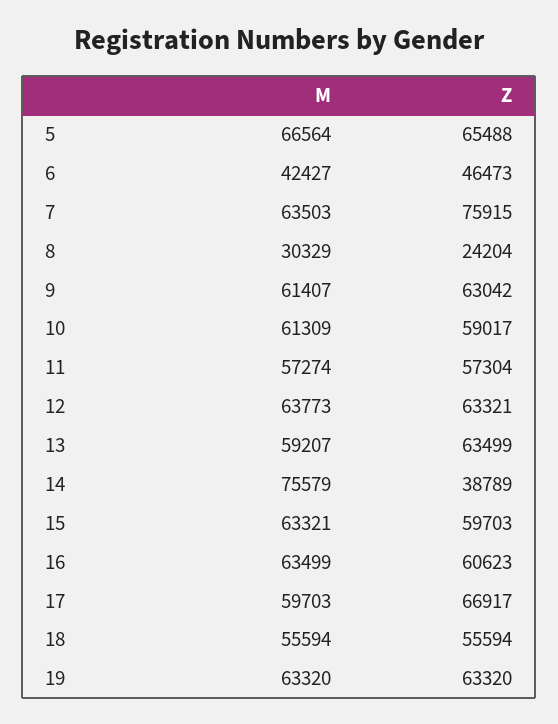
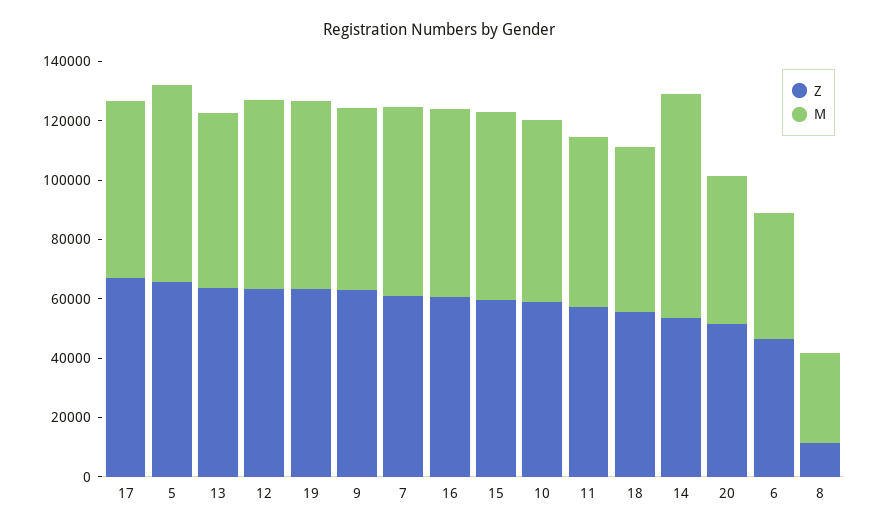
Z, 7: 75915 -> 60000
Z, 8: 24204 -> 10000
Z, 14: 38789 -> 55000
Z, 20: none -> 50000
M, 20: none -> 50000

